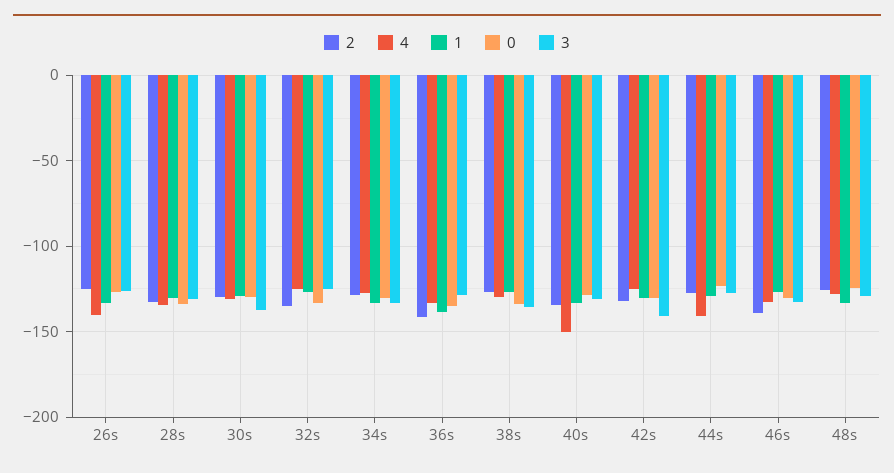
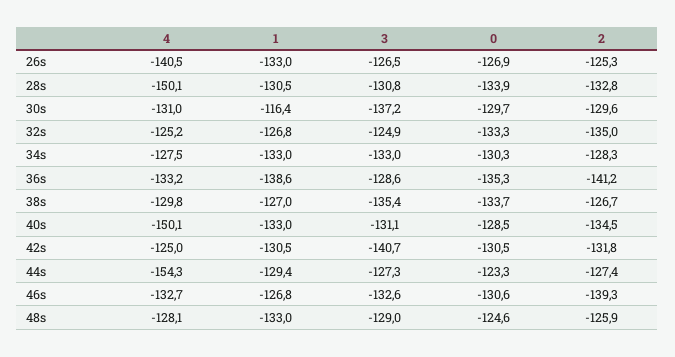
4, 28s: -135 -> -150.1
1, 30s: -130 -> -116.4
4, 44s: -140 -> -154.3

